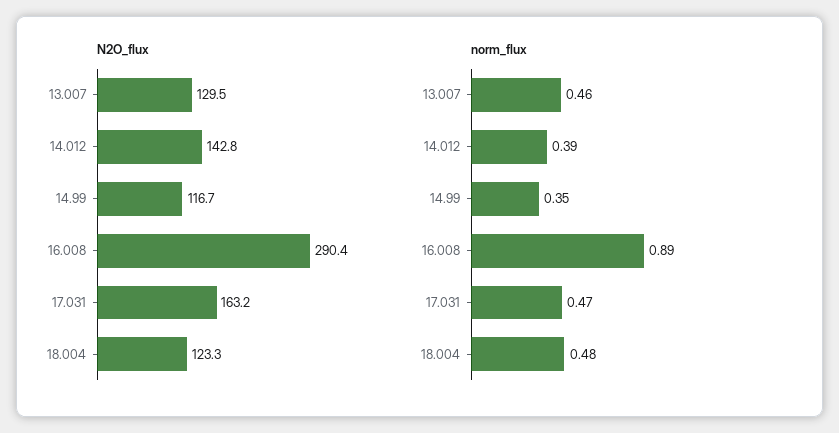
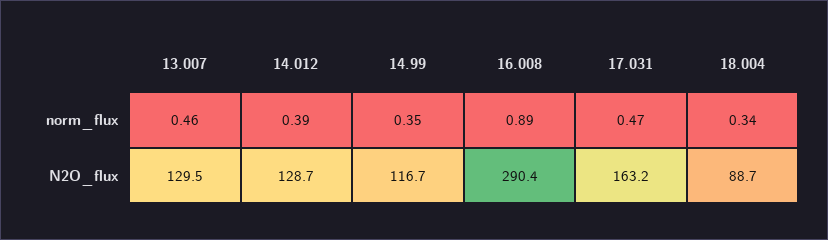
N2O_flux, 14.012: 142.8 -> 128.7
N2O_flux, 18.004: 123.3 -> 88.7
norm_flux, 18.004: 0.48 -> 0.34

